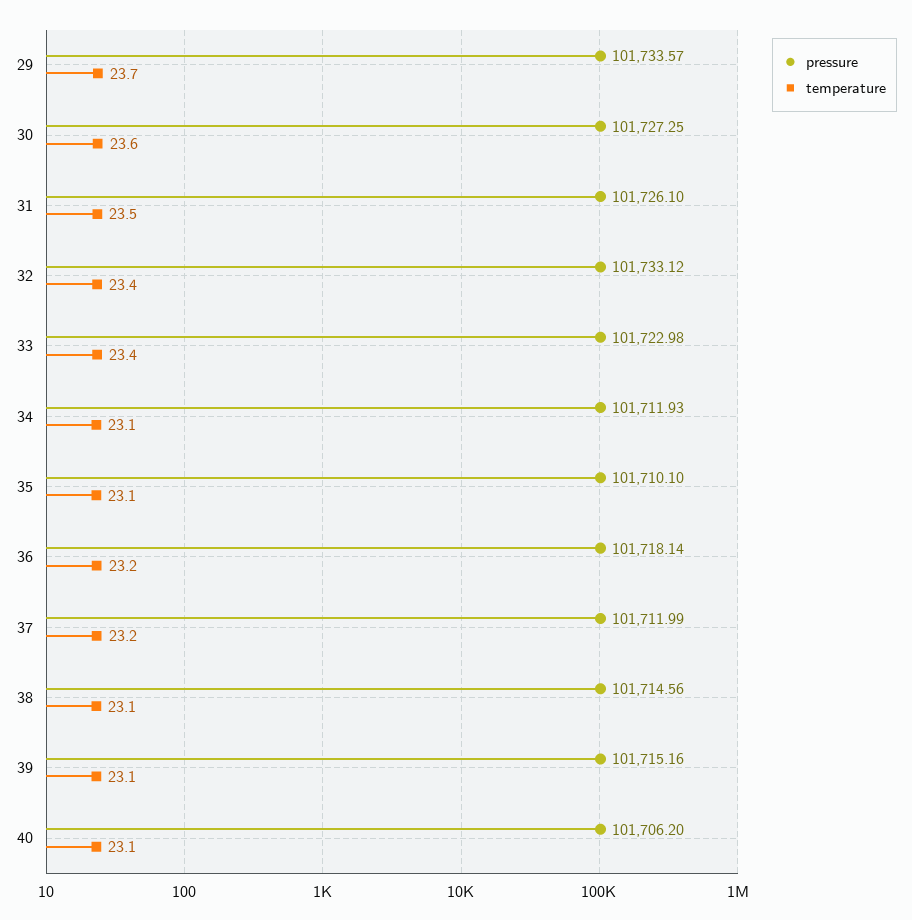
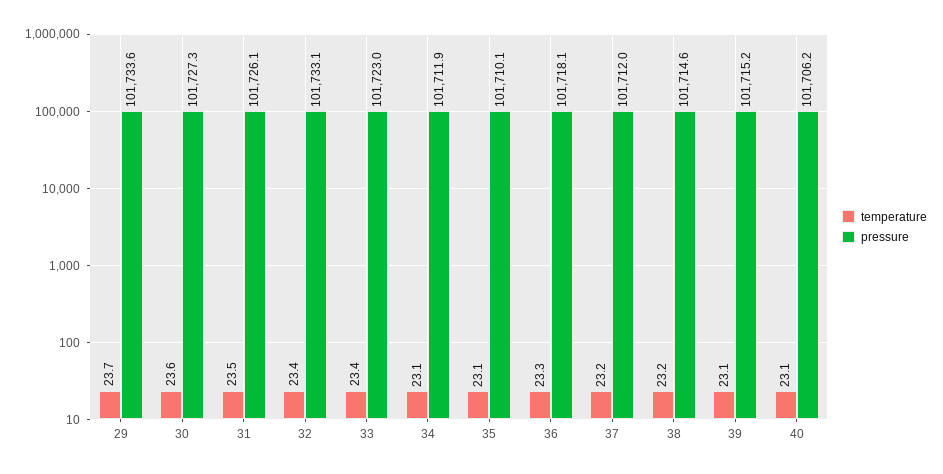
temperature, 36: 23.2 -> 23.3
temperature, 38: 23.1 -> 23.2

